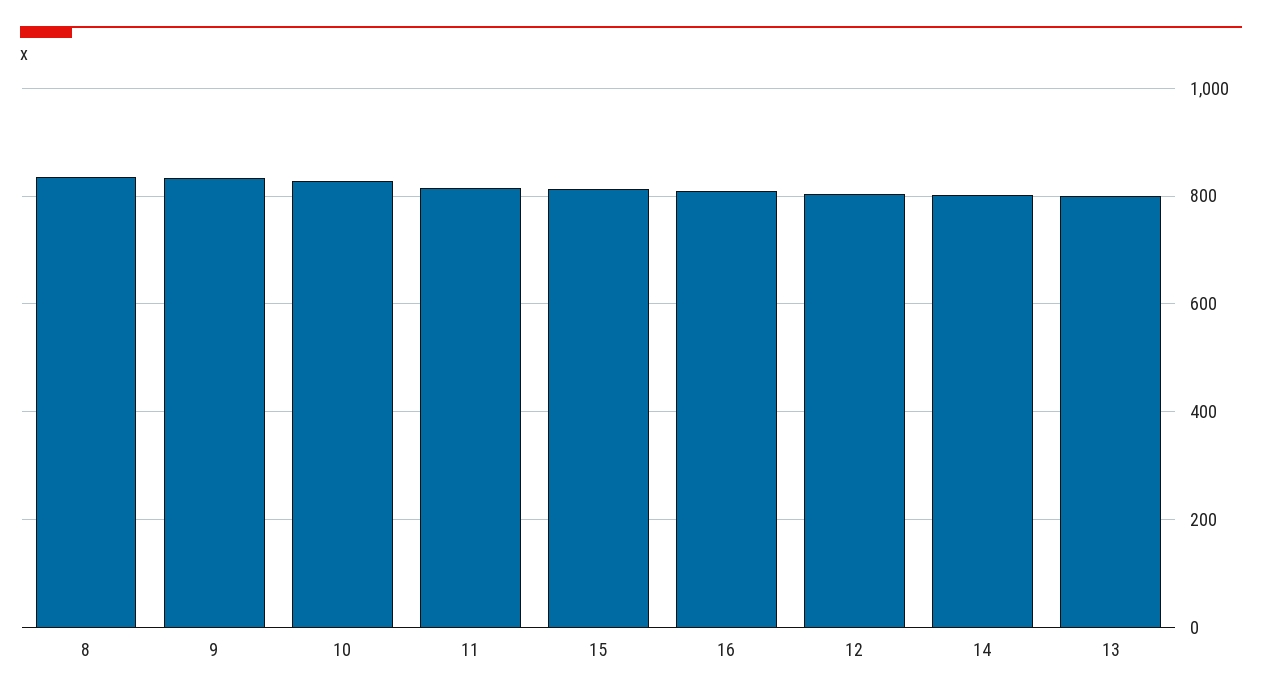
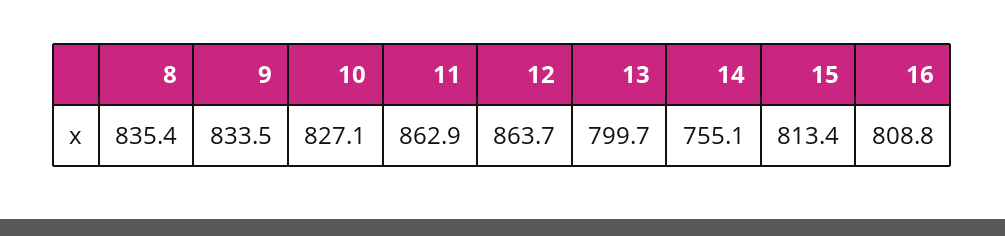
11: 820 -> 862.9
12: 800 -> 863.7
14: 800 -> 755.1

